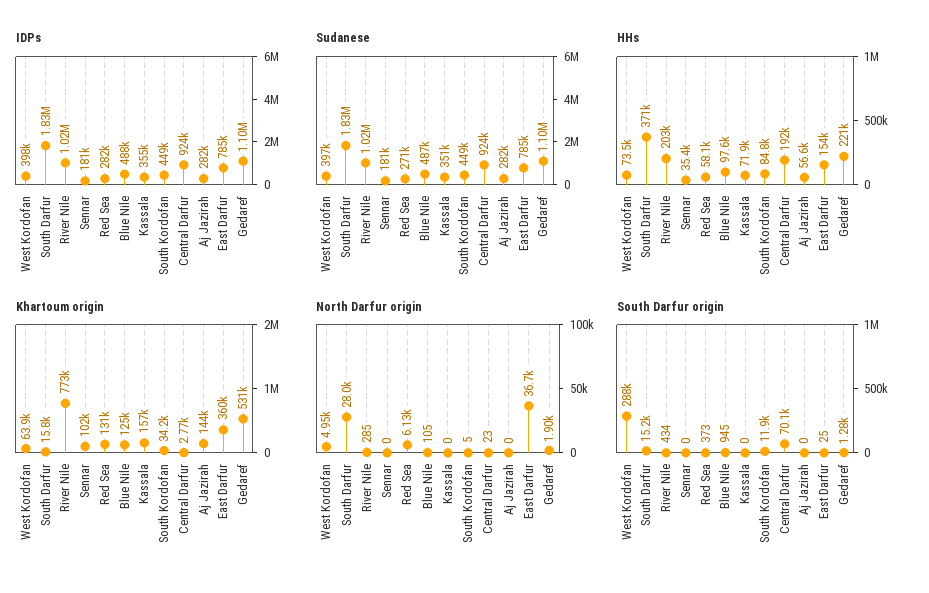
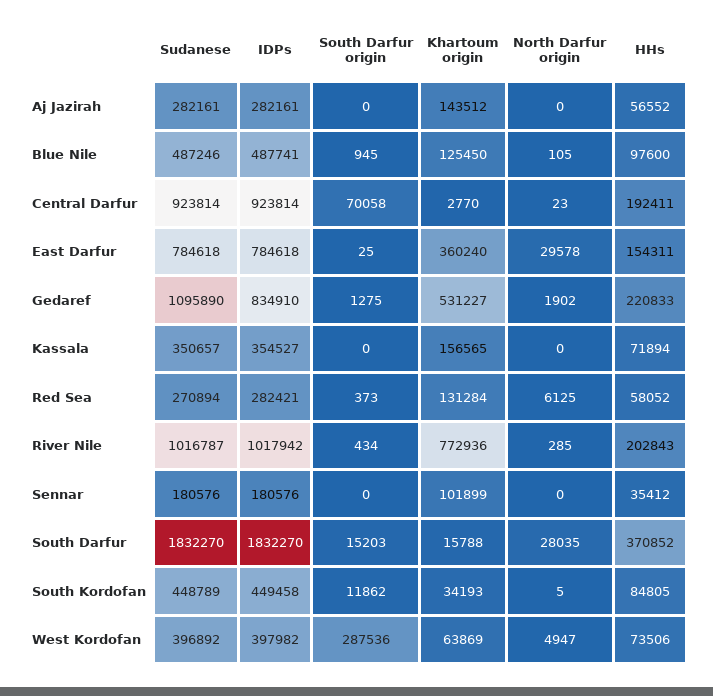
IDPs, Gedaref: 1100000 -> 834910
North Darfur origin, East Darfur: 36700 -> 29578

